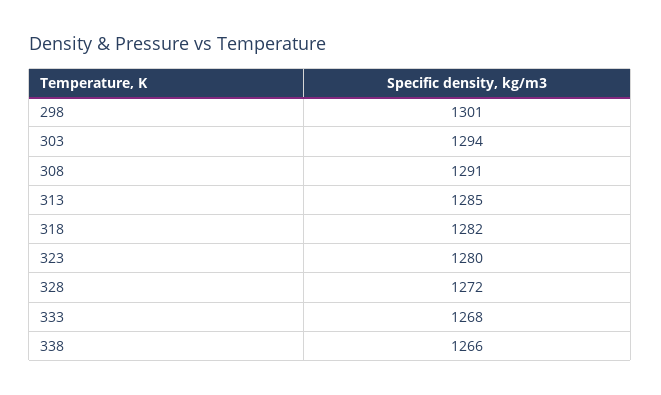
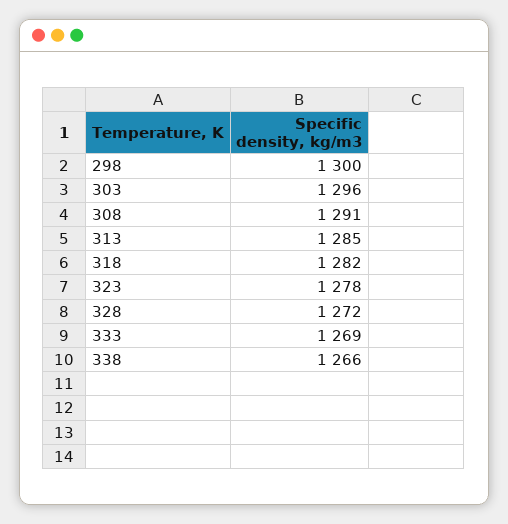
298: 1301 -> 1300
303: 1294 -> 1296
323: 1280 -> 1278
333: 1268 -> 1269

